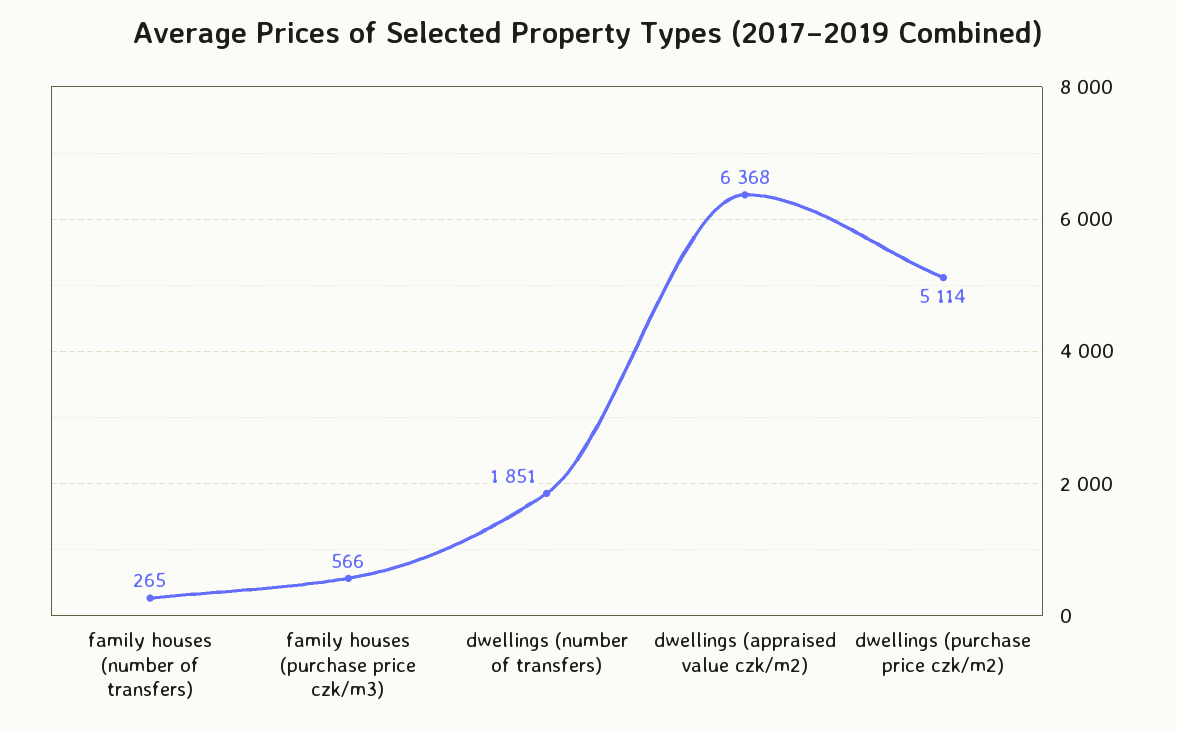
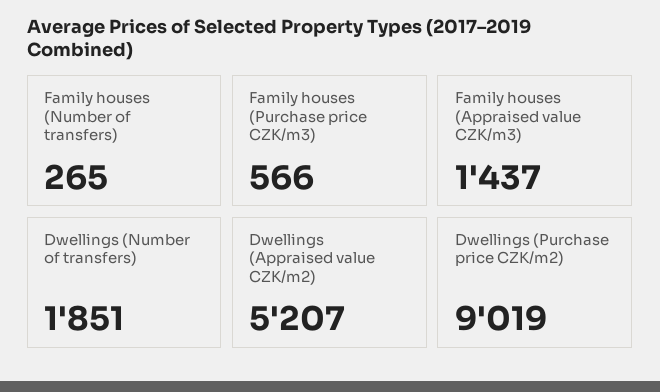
dwellings (appraised value czk/m2): 6368 -> 5207
dwellings (purchase price czk/m2): 5114 -> 9019
Family houses (Appraised value CZK/m3): none -> 1437

